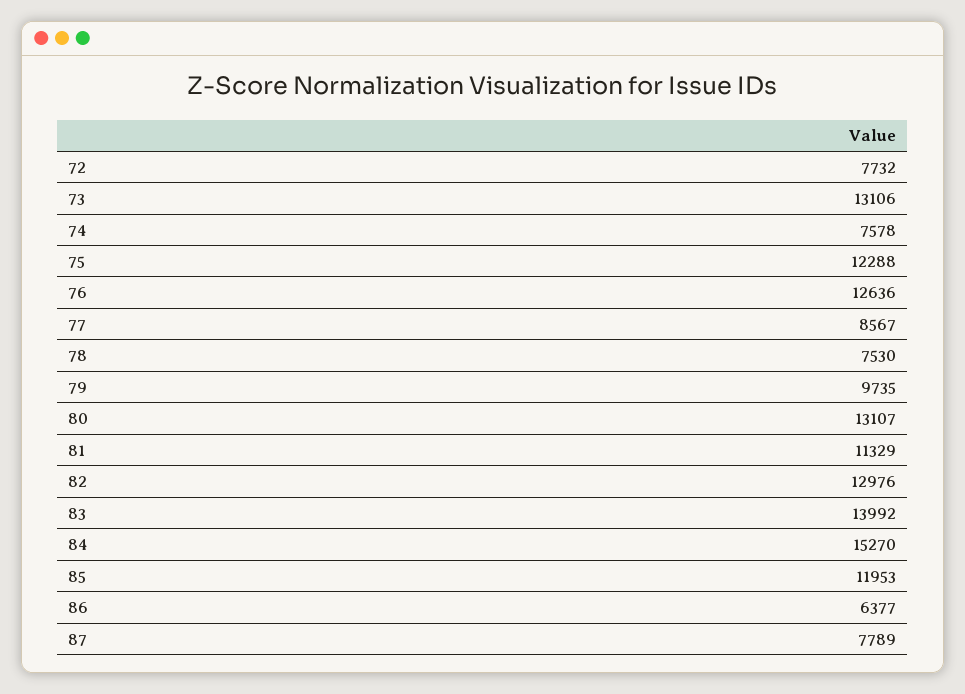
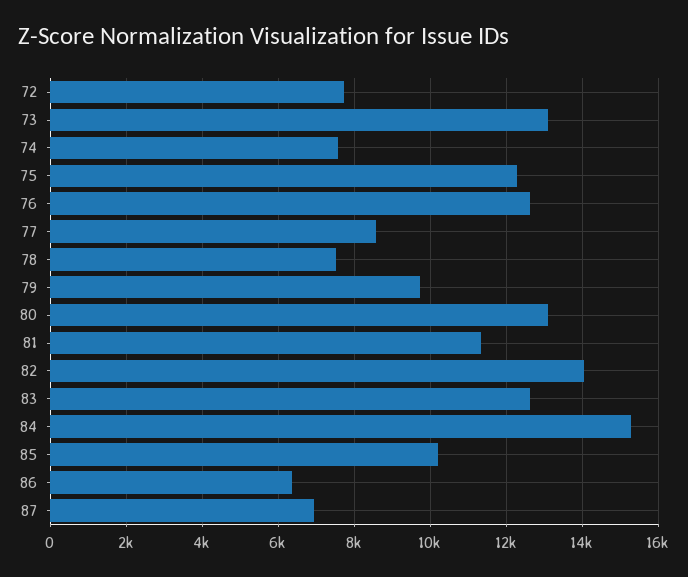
82: 12976 -> 14000
83: 13992 -> 12600
85: 11953 -> 10200
87: 7789 -> 7000

